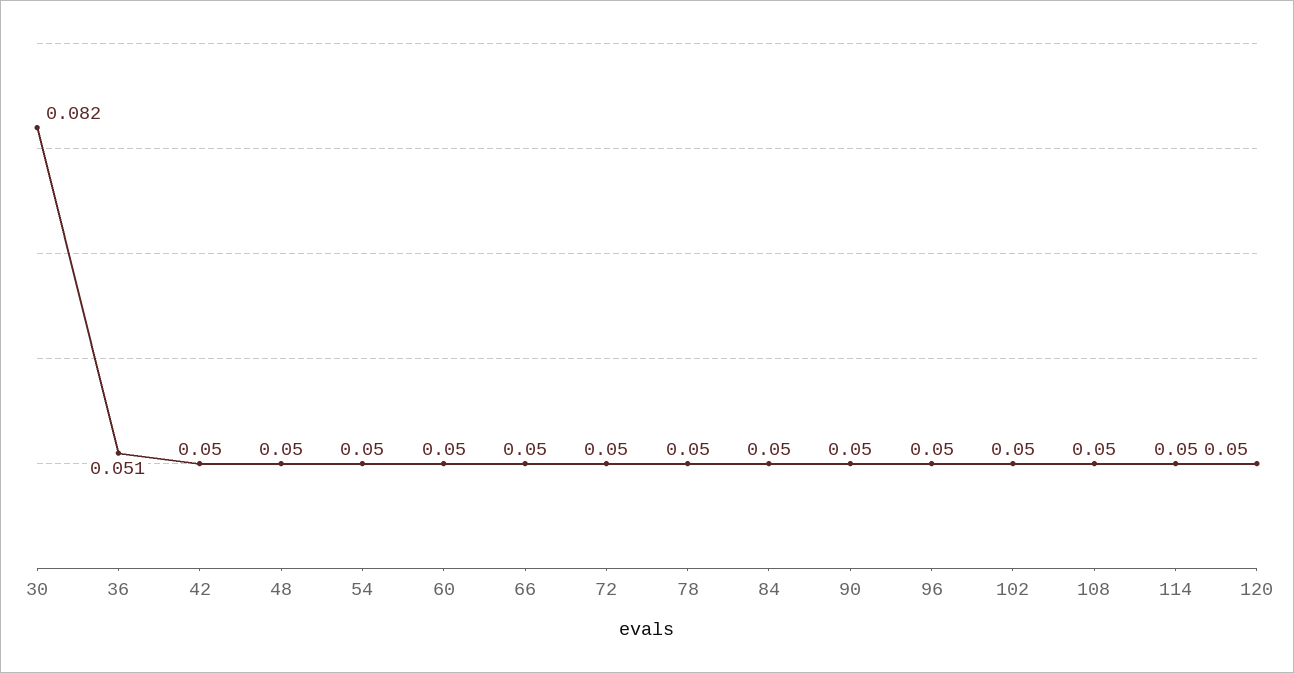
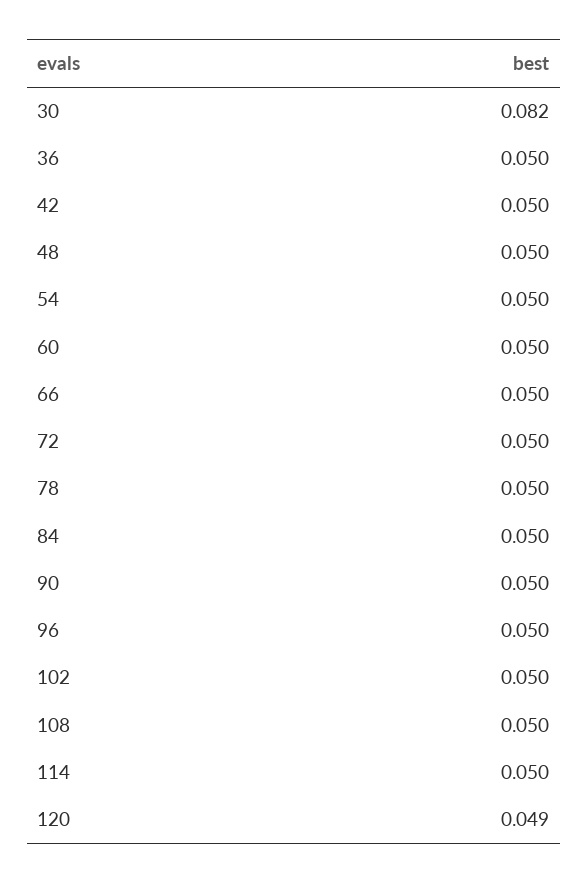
36: 0.051 -> 0.05
120: 0.05 -> 0.049

